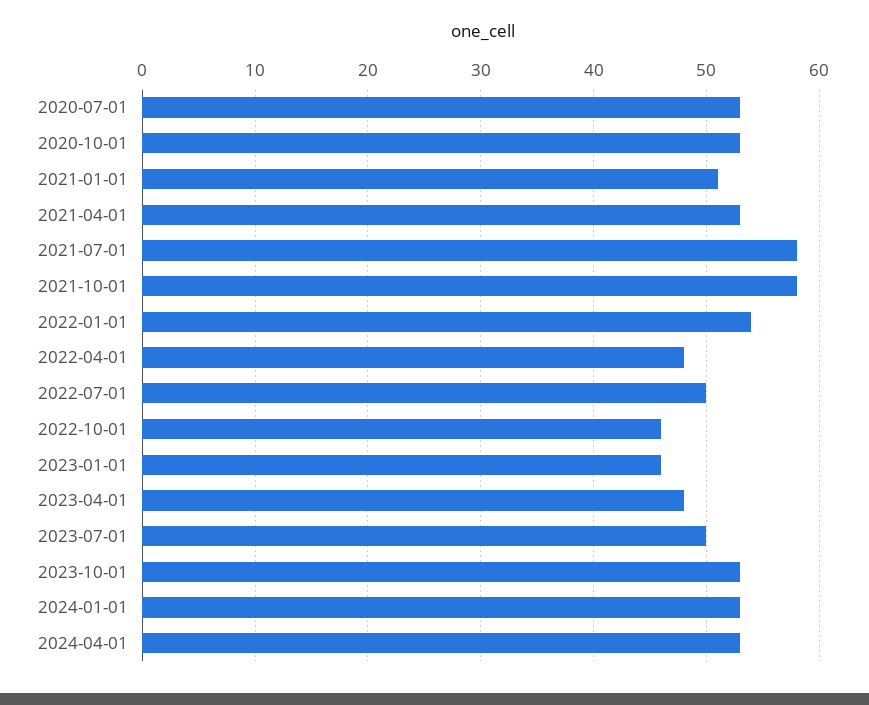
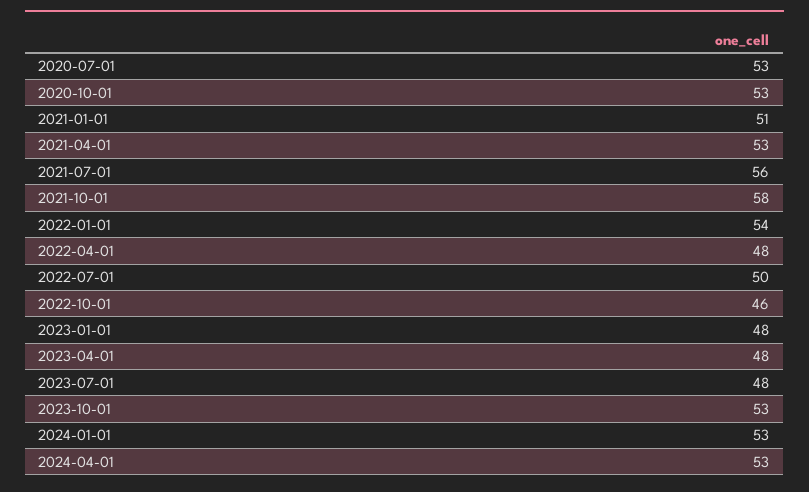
2021-07-01: 58 -> 56
2023-01-01: 46 -> 48
2023-07-01: 50 -> 48

